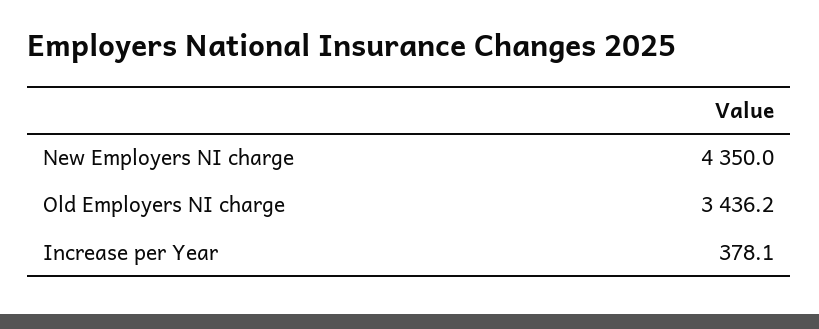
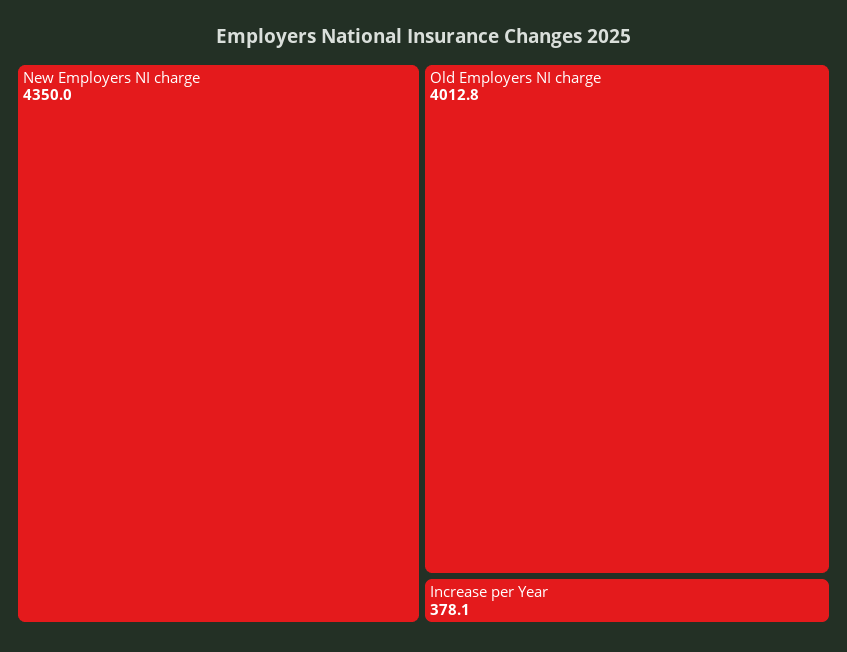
Old Employers NI charge: 3436.2 -> 4012.8

